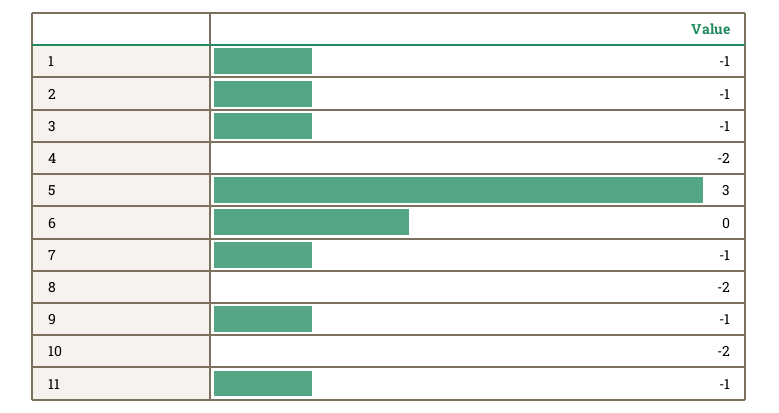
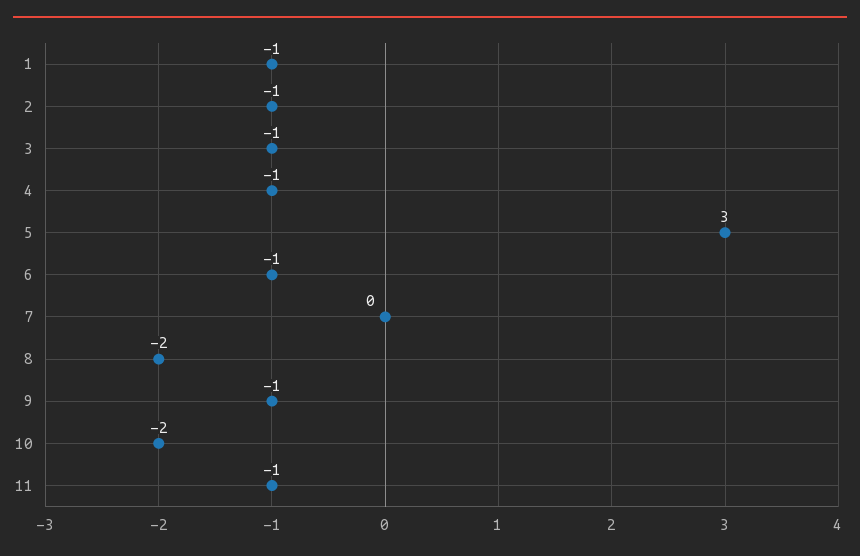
4: -2 -> -1
6: 0 -> -1
7: -1 -> 0

